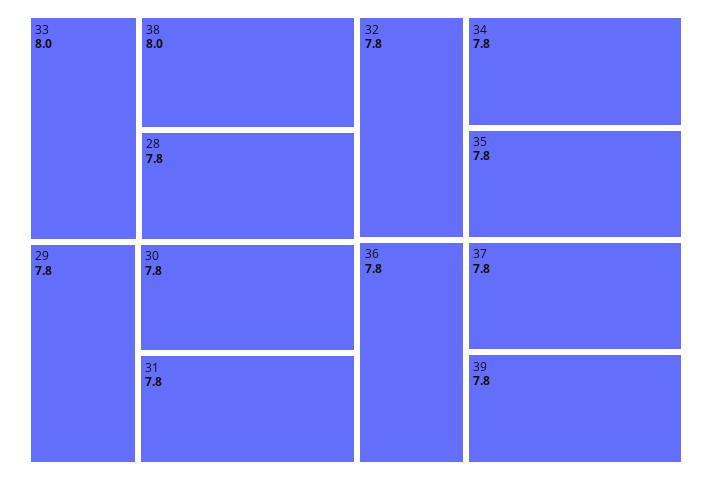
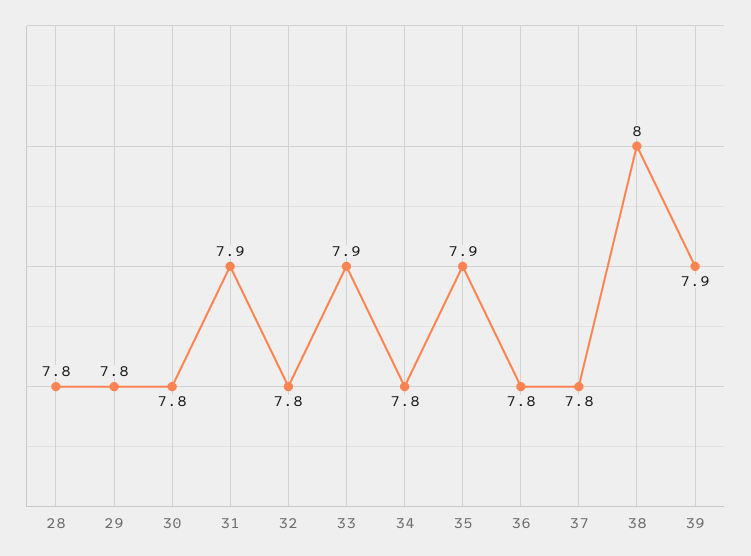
33: 8 -> 7.9
31: 7.8 -> 7.9
35: 7.8 -> 7.9
39: 7.8 -> 7.9

